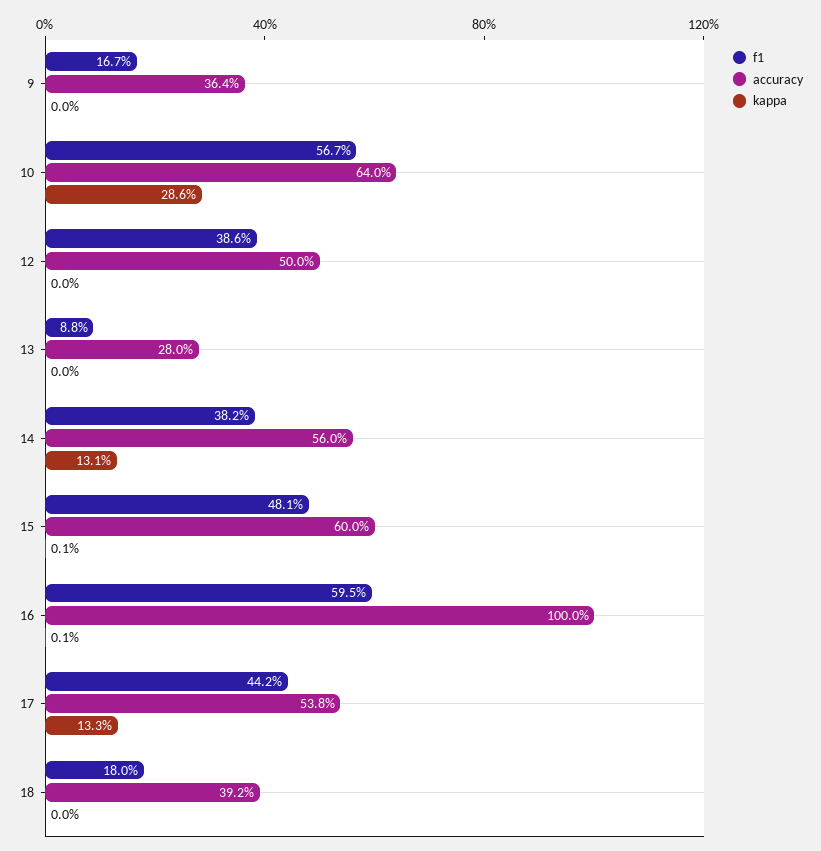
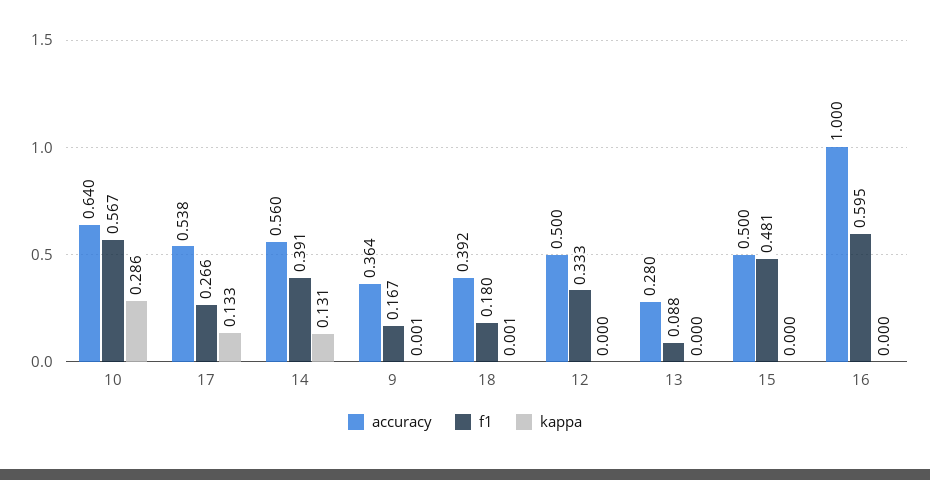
kappa, 9: 0 -> 0.001
f1, 12: 0.386 -> 0.333
f1, 14: 0.382 -> 0.391
accuracy, 15: 0.6 -> 0.5
kappa, 15: 0.001 -> 0
kappa, 16: 0.001 -> 0
f1, 17: 0.442 -> 0.266
kappa, 18: 0 -> 0.001

